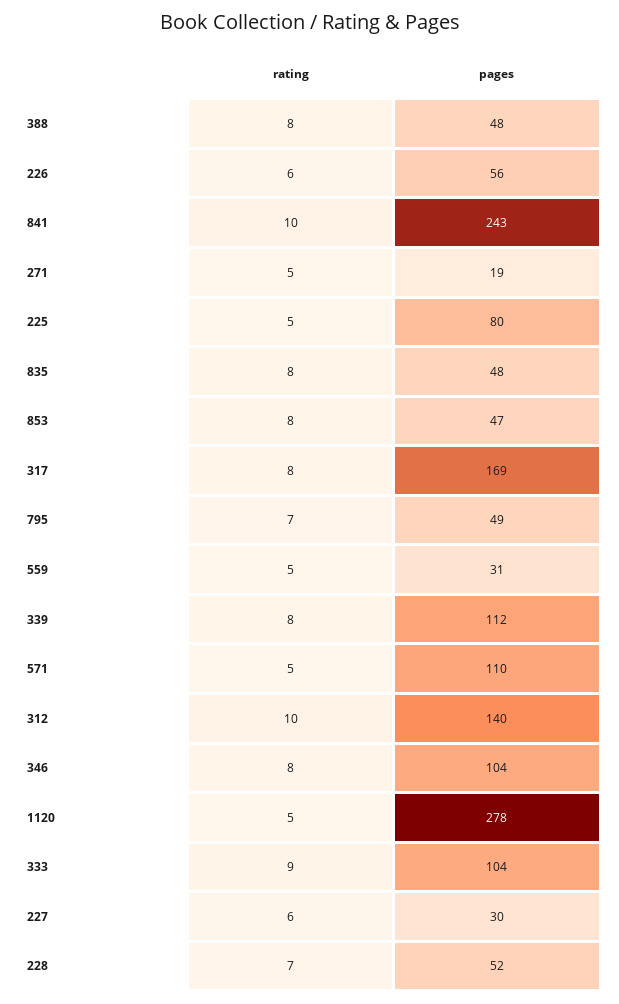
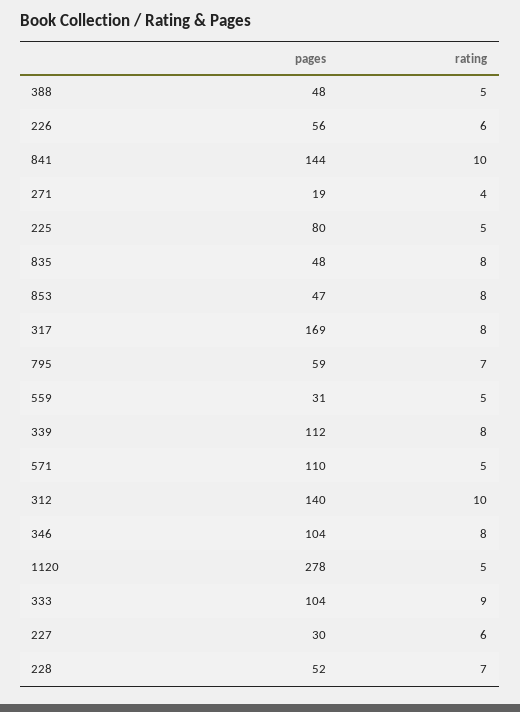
rating, 388: 8 -> 5
pages, 841: 243 -> 144
rating, 271: 5 -> 4
pages, 795: 49 -> 59

